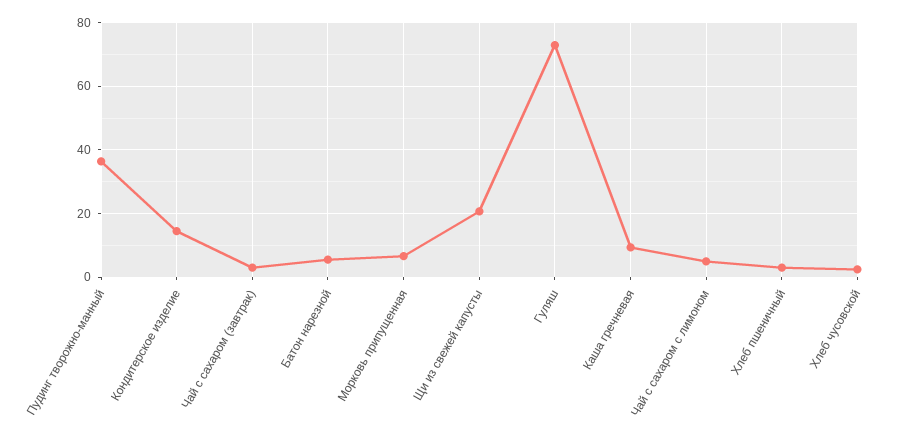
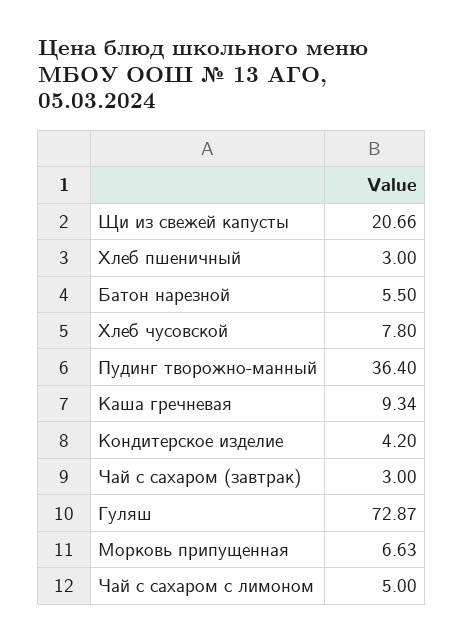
Кондитерское изделие: 14 -> 4.2
Хлеб чусовской: 2 -> 7.8

